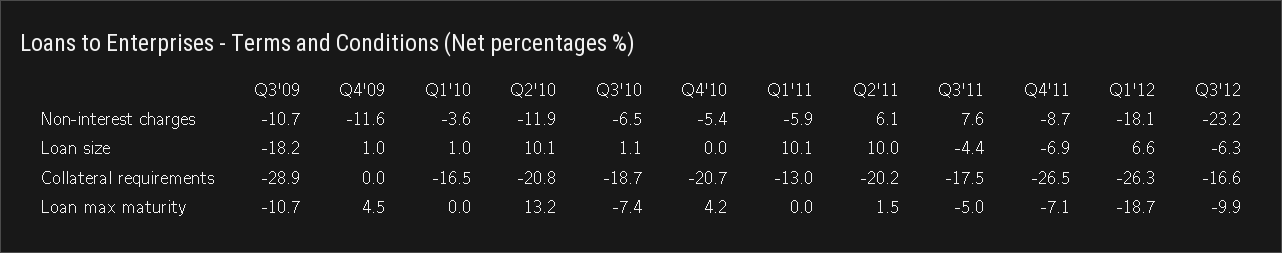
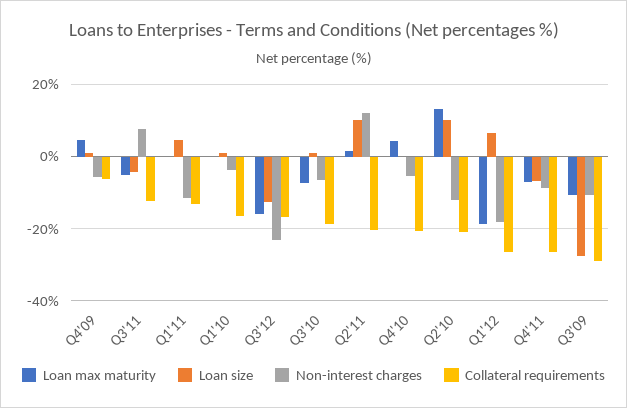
Non-interest charges, Q4'09: -11.6 -> -6
Non-interest charges, Q1'11: -5.9 -> -12
Non-interest charges, Q2'11: 6.1 -> 12
Loan size, Q3'09: -18.2 -> -28
Loan size, Q1'11: 10.1 -> 4
Loan size, Q3'12: -6.3 -> -12
Collateral requirements, Q4'09: 0 -> -6
Collateral requirements, Q3'11: -17.5 -> -12
Loan max maturity, Q3'12: -9.9 -> -16

